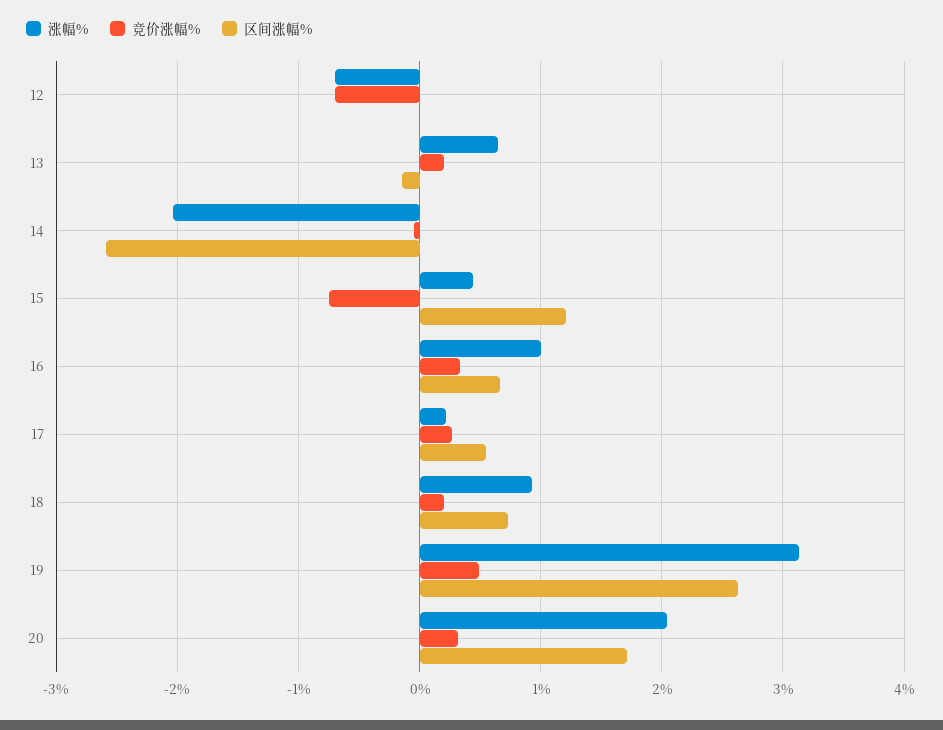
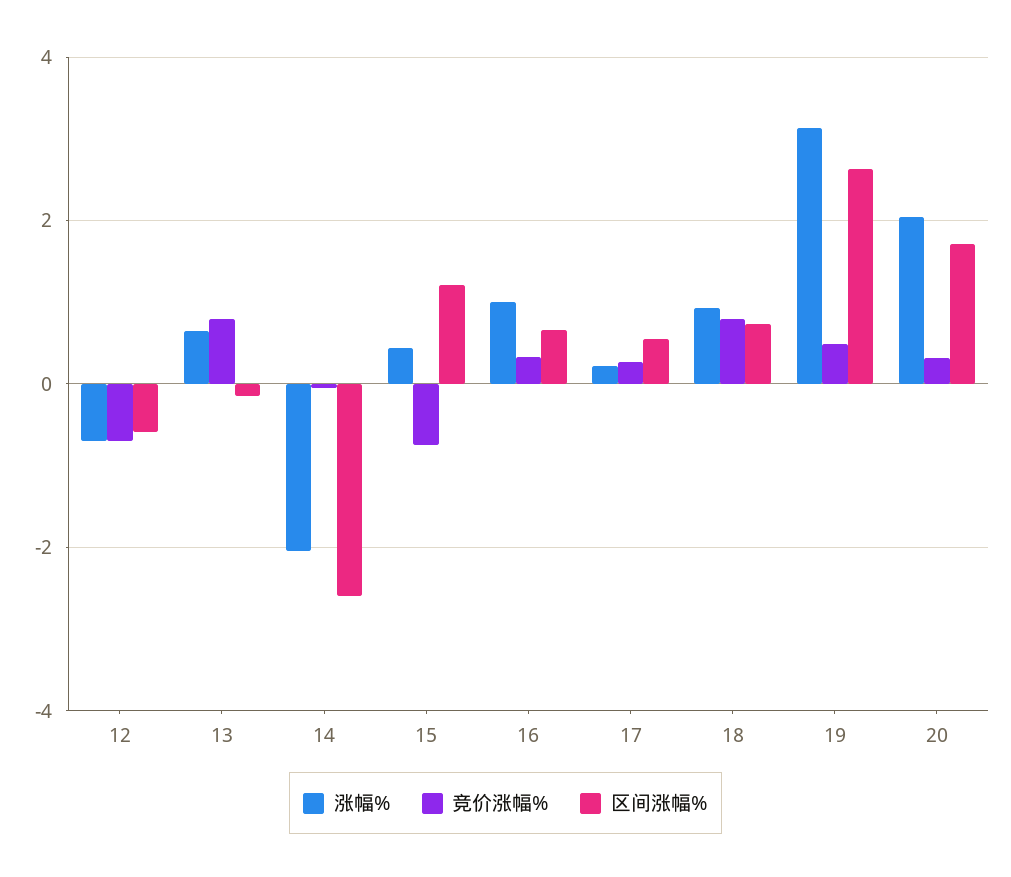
区间涨幅%, 12: 0 -> -0.6
竞价涨幅%, 13: 0.2 -> 0.8
竞价涨幅%, 18: 0.2 -> 0.8

